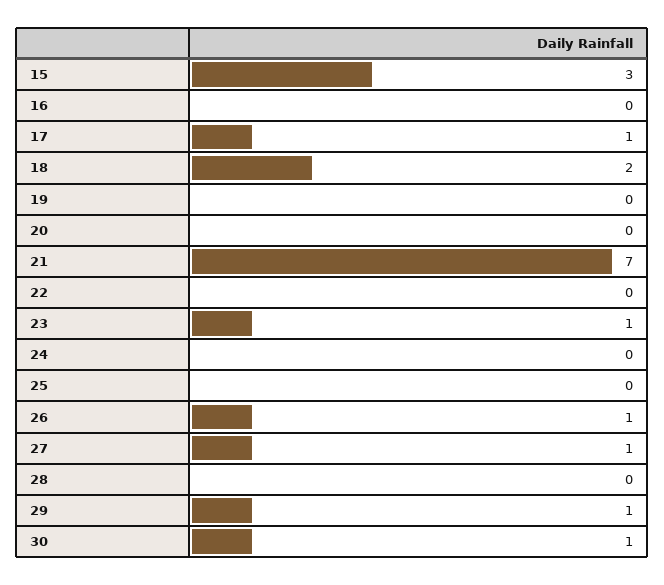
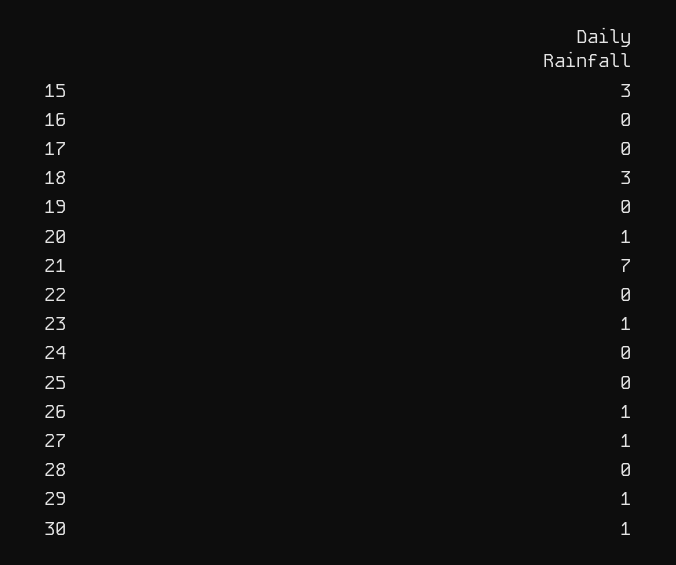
17: 1 -> 0
18: 2 -> 3
20: 0 -> 1

